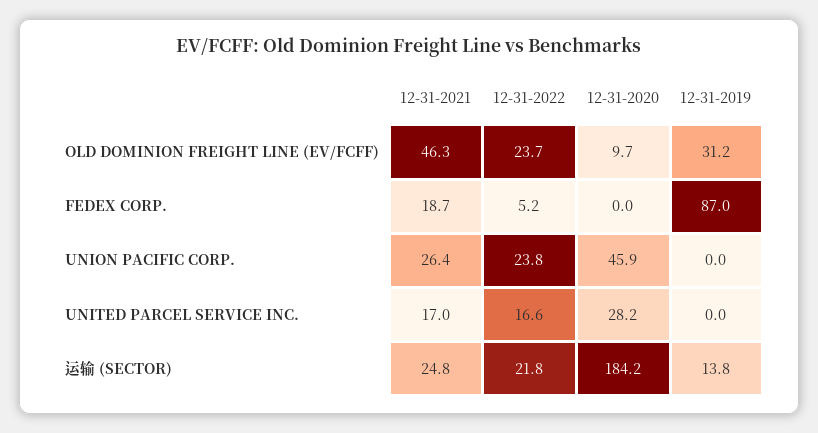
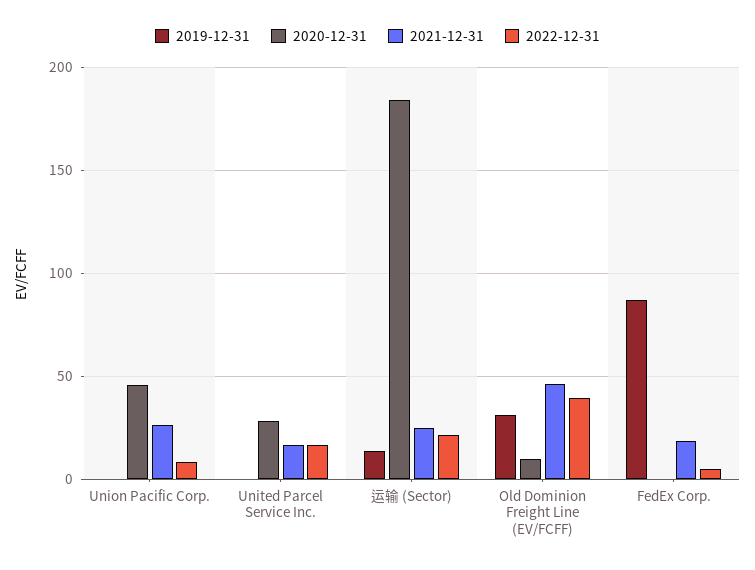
12-31-2022, OLD DOMINION FREIGHT LINE (EV/FCFF): 23.7 -> 40
12-31-2022, UNION PACIFIC CORP.: 23.8 -> 10

